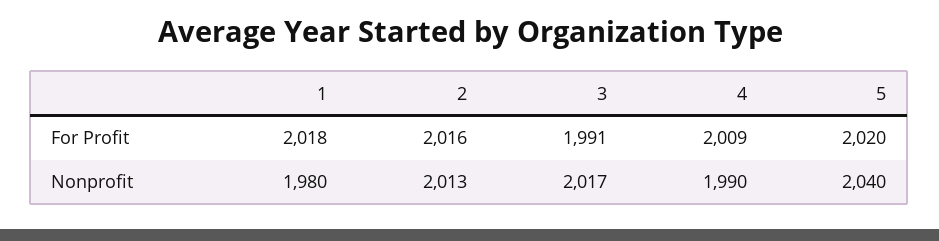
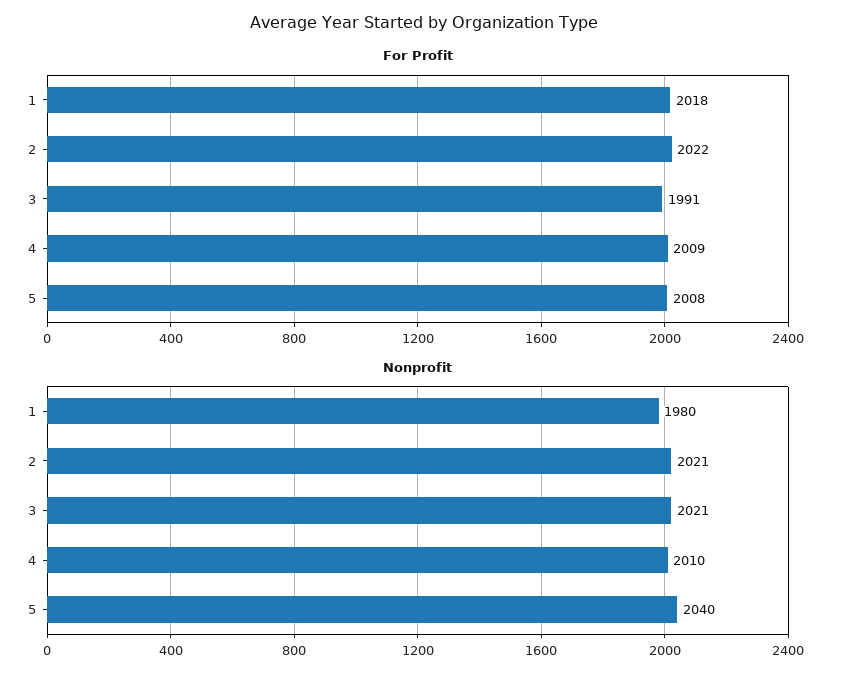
For Profit, 2: 2016 -> 2022
For Profit, 5: 2020 -> 2008
Nonprofit, 2: 2013 -> 2021
Nonprofit, 3: 2017 -> 2021
Nonprofit, 4: 1990 -> 2010

